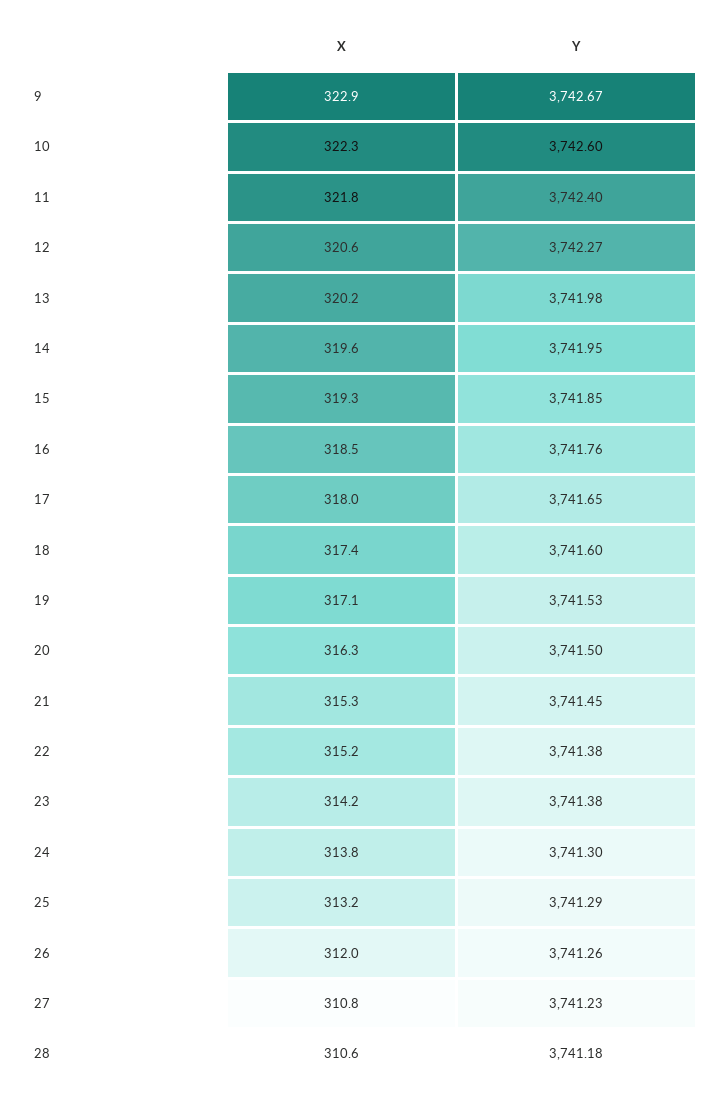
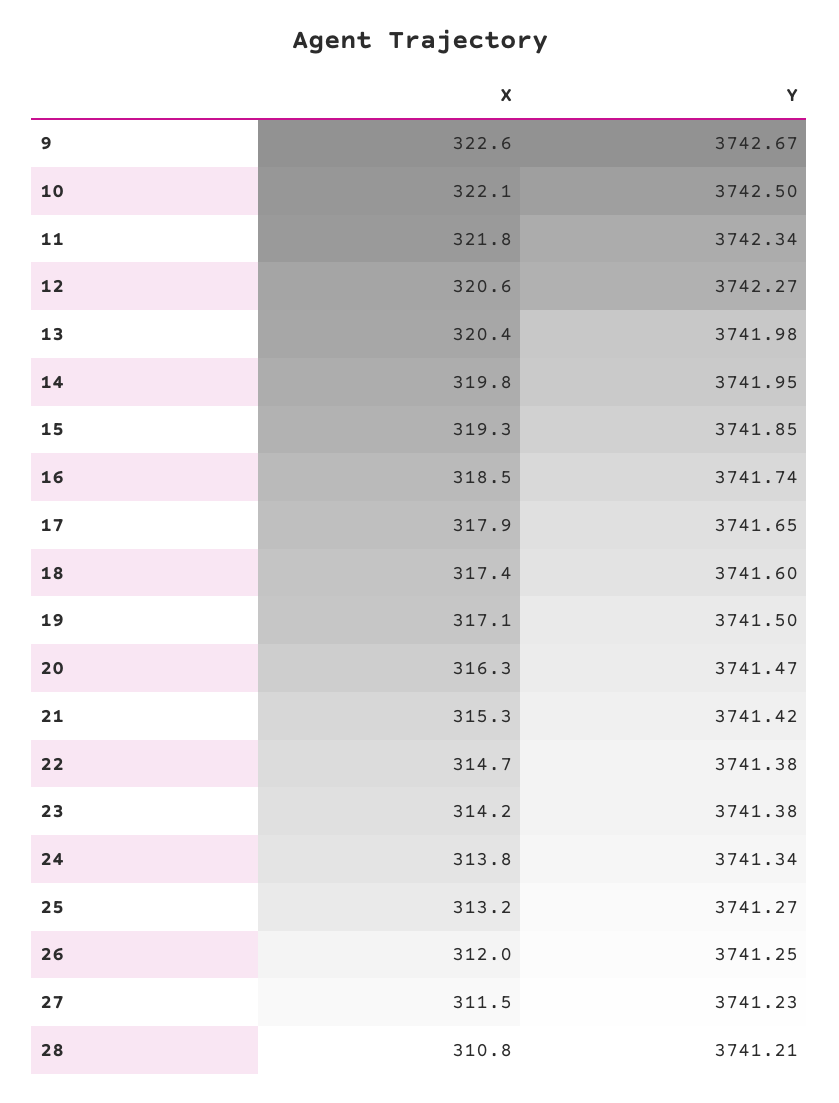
X, 9: 322.9 -> 322.6
X, 10: 322.3 -> 322.1
Y, 10: 3742.6 -> 3742.5
Y, 11: 3742.4 -> 3742.34
X, 13: 320.2 -> 320.4
X, 14: 319.6 -> 319.8
Y, 16: 3741.76 -> 3741.74
X, 17: 318 -> 317.9
Y, 19: 3741.53 -> 3741.5
Y, 20: 3741.5 -> 3741.47
Y, 21: 3741.45 -> 3741.42
X, 22: 315.2 -> 314.7
Y, 24: 3741.3 -> 3741.34
Y, 25: 3741.29 -> 3741.27
Y, 26: 3741.26 -> 3741.25
X, 27: 310.8 -> 311.5
X, 28: 310.6 -> 310.8
Y, 28: 3741.18 -> 3741.21

